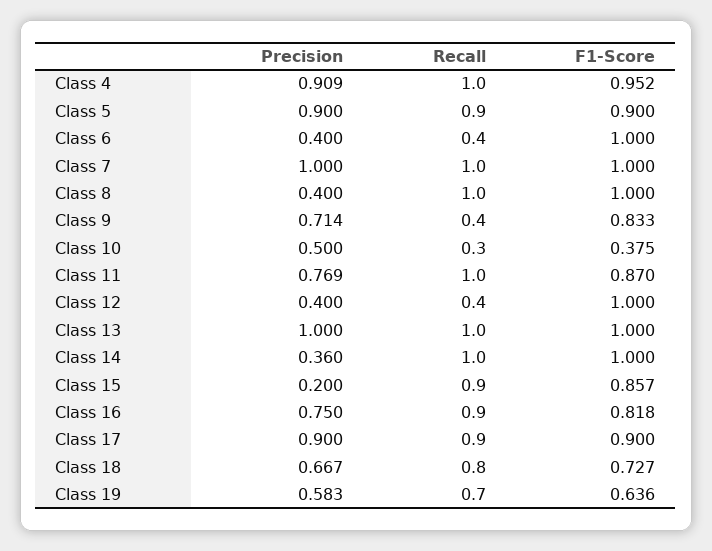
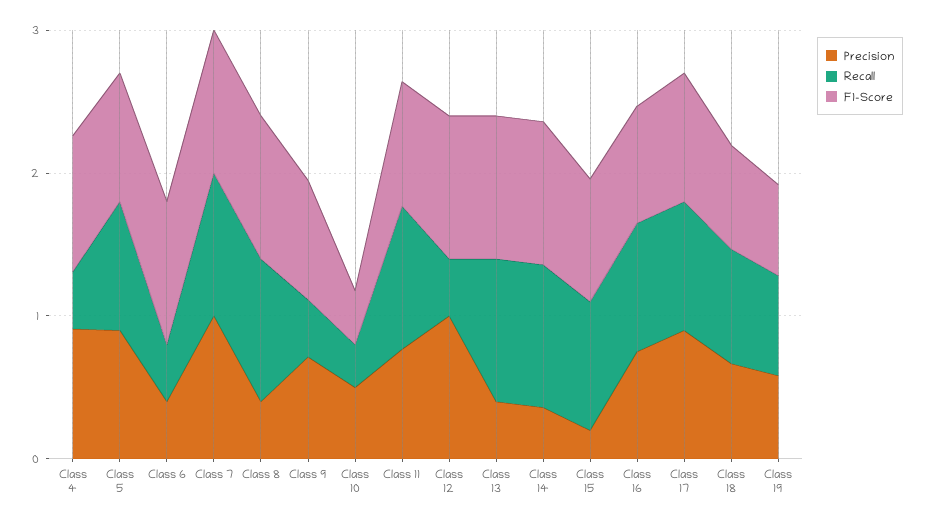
Recall, Class 4: 1 -> 0.4
Precision, Class 12: 0.4 -> 1
Precision, Class 13: 1 -> 0.4

